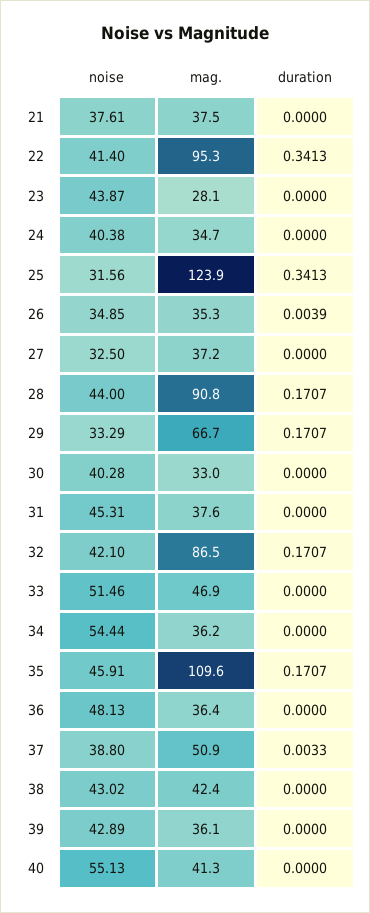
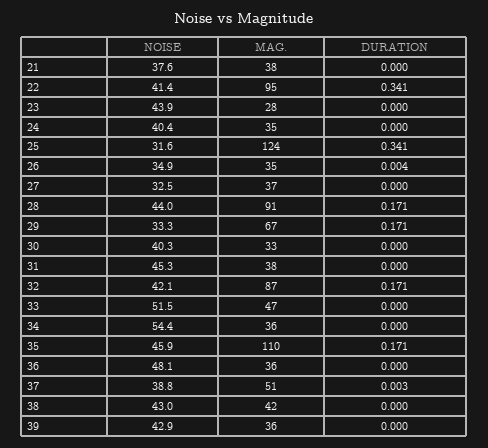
noise, 40: 55.13 -> none
mag., 40: 41.3 -> none
duration, 40: 0 -> none

